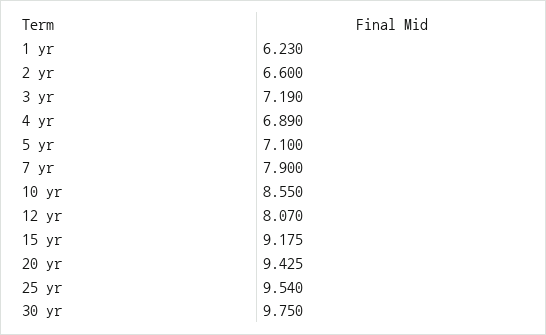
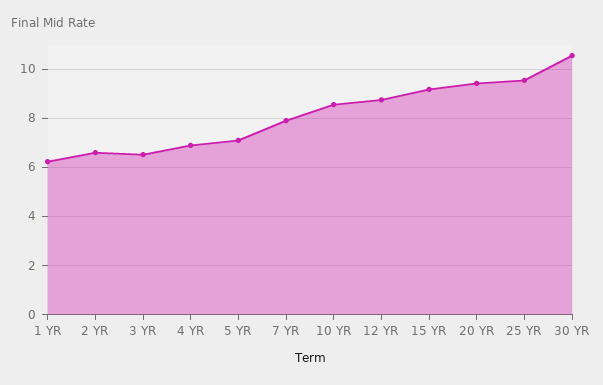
3 yr: 7.19 -> 6.5
12 yr: 8.07 -> 8.75
30 yr: 9.75 -> 10.5

